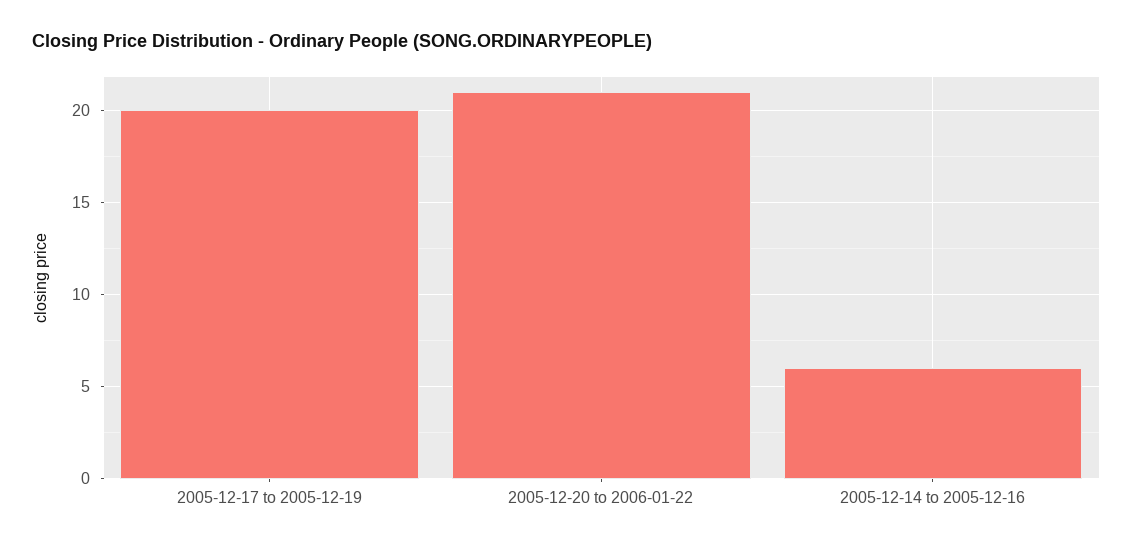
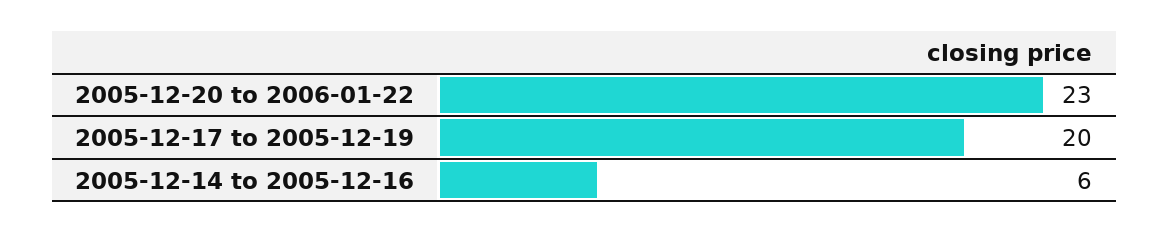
2005-12-20 to 2006-01-22: 21 -> 23

